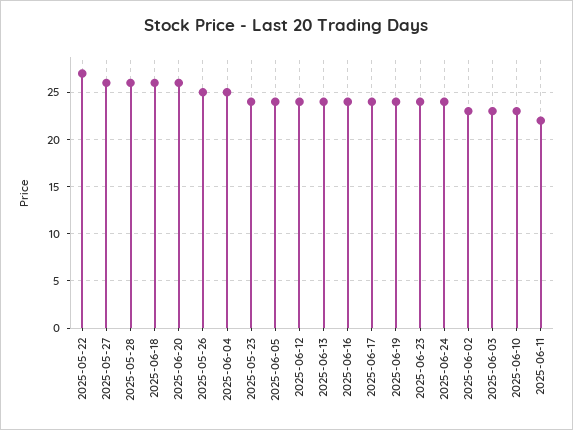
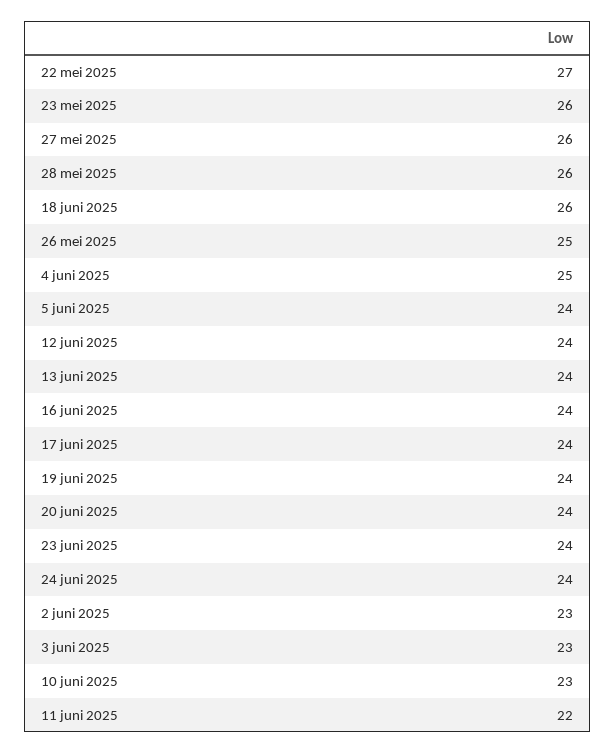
2025-06-20: 26 -> 24
2025-05-23: 24 -> 26

